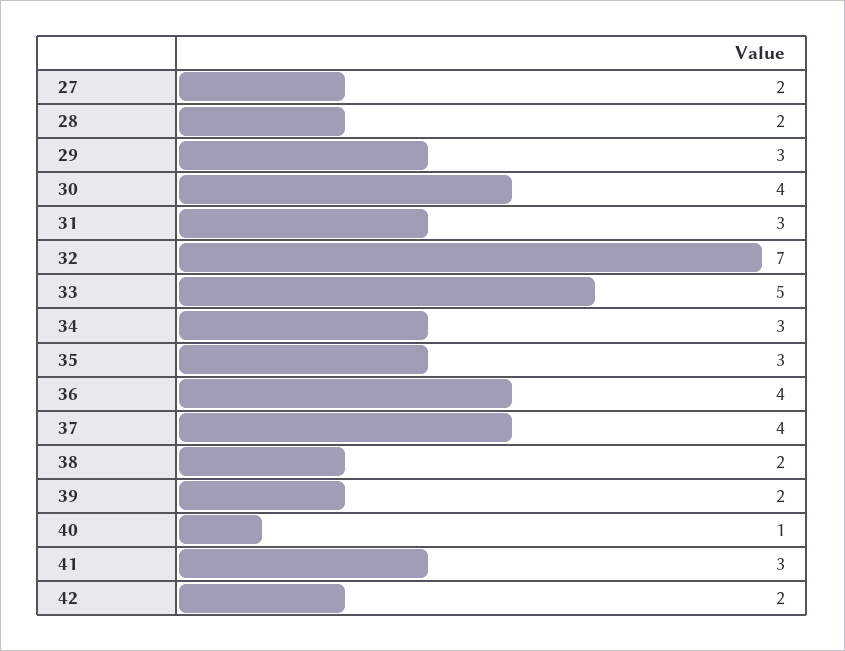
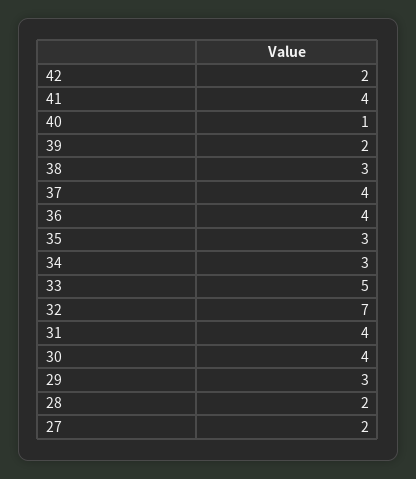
31: 3 -> 4
38: 2 -> 3
41: 3 -> 4

